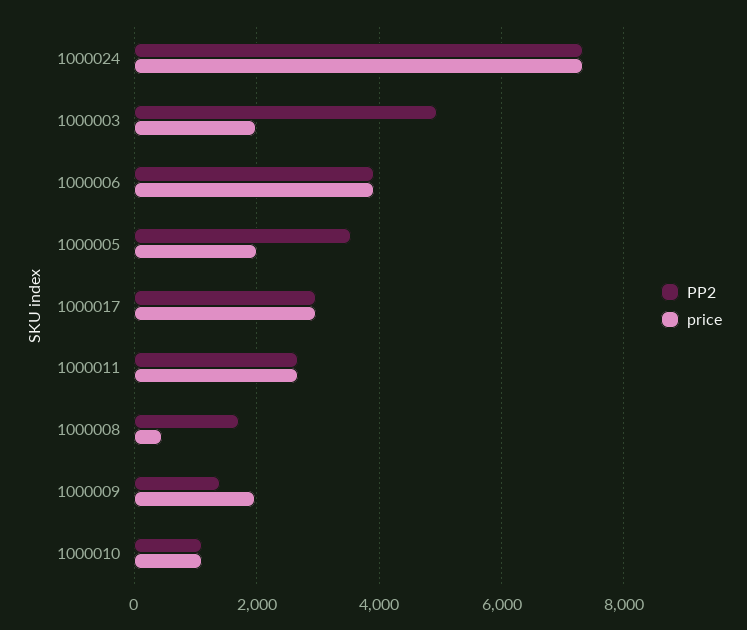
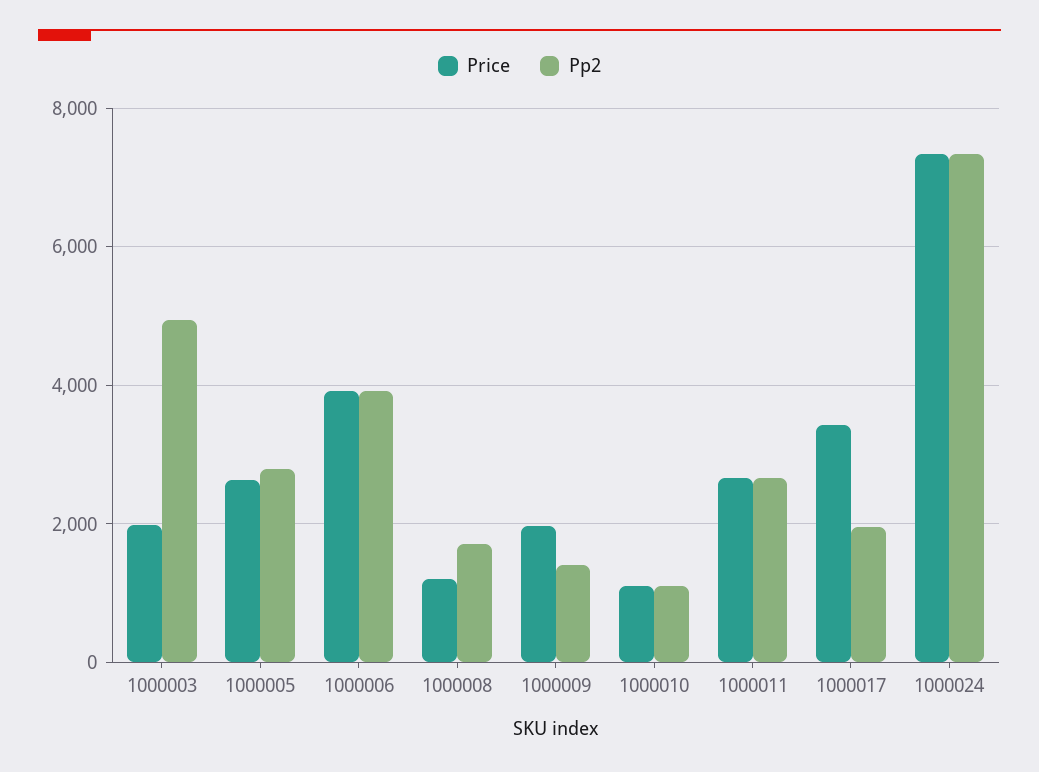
PP2, 1000005: 3600 -> 2800
price, 1000005: 2000 -> 2600
PP2, 1000017: 3000 -> 2000
price, 1000017: 3000 -> 3400
price, 1000008: 400 -> 1200

